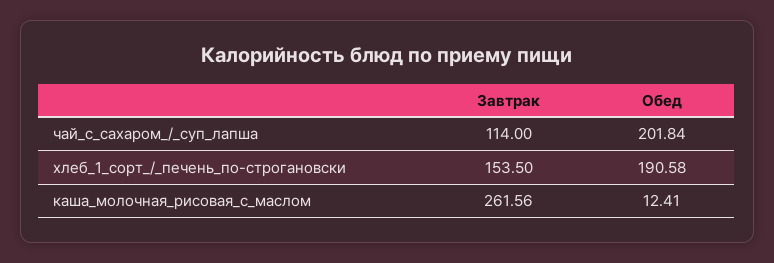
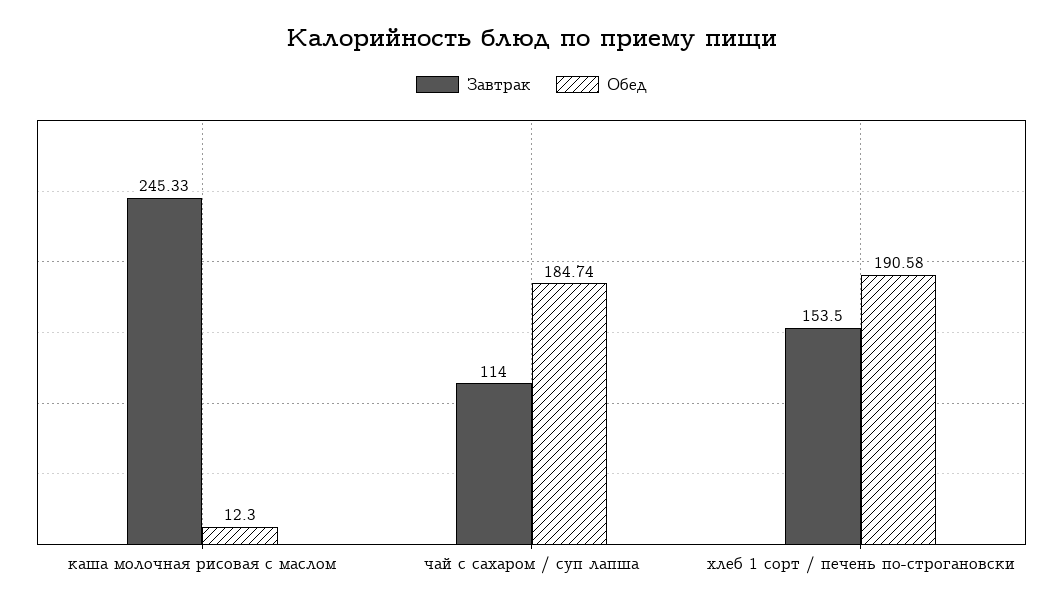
Обед, чай_с_сахаром_/_суп_лапша: 201.84 -> 184.74
Завтрак, каша_молочная_рисовая_с_маслом: 261.56 -> 245.33
Обед, каша_молочная_рисовая_с_маслом: 12.41 -> 12.3

